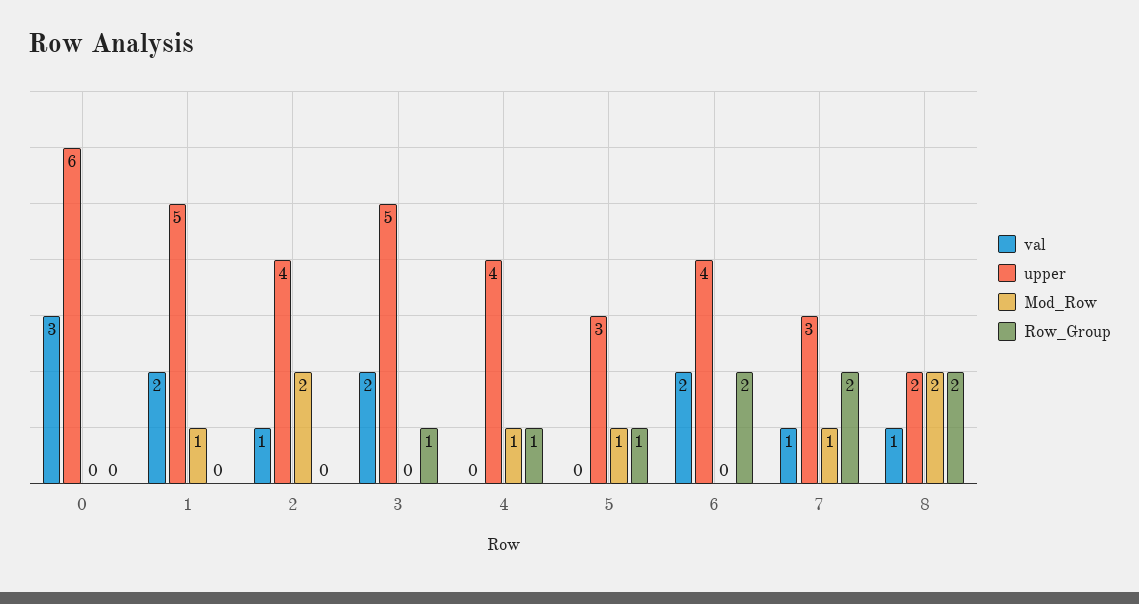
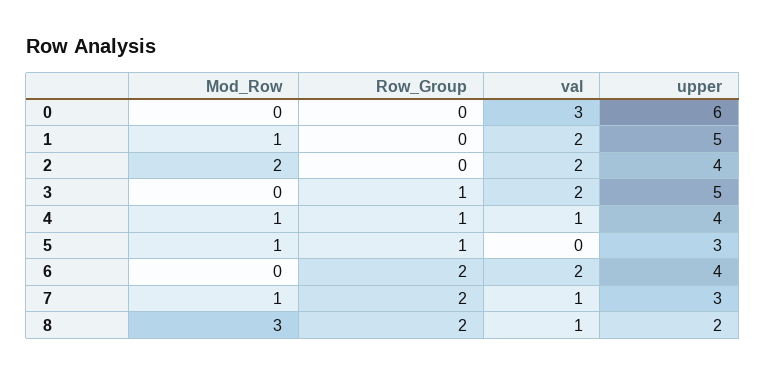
val, 2: 1 -> 2
val, 4: 0 -> 1
Mod_Row, 8: 2 -> 3

